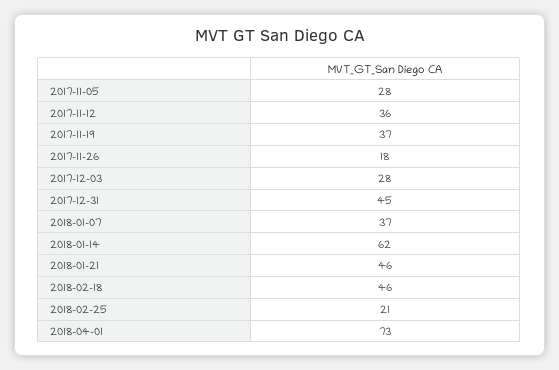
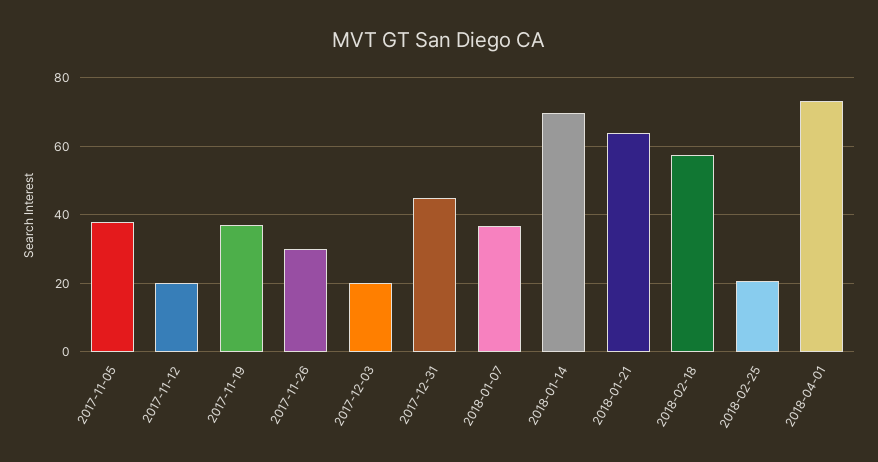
2017-11-05: 28 -> 38
2017-11-12: 36 -> 20
2017-11-26: 18 -> 30
2017-12-03: 28 -> 20
2018-01-14: 62 -> 70
2018-01-21: 46 -> 64
2018-02-18: 46 -> 58

